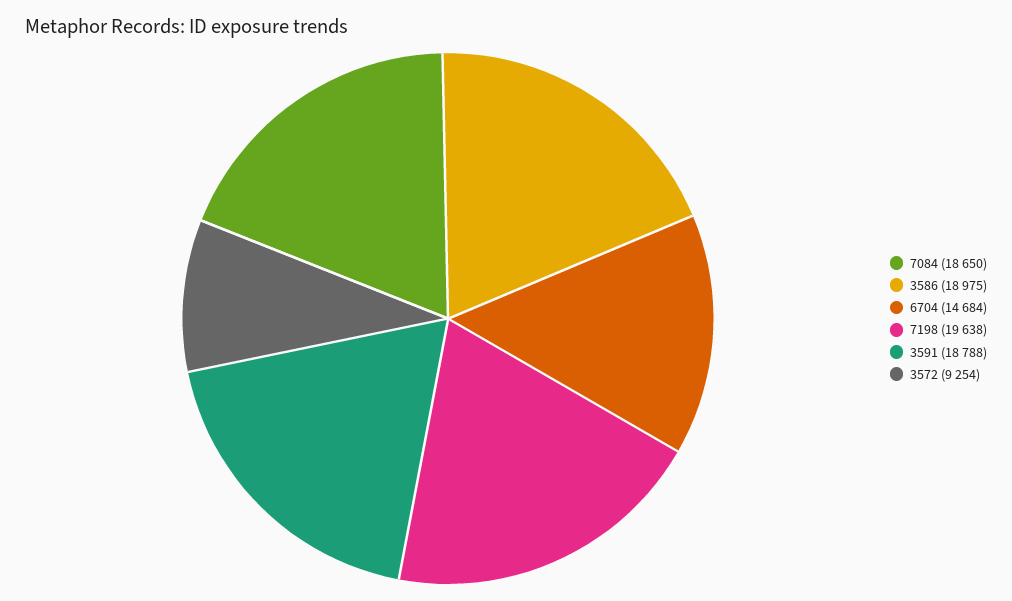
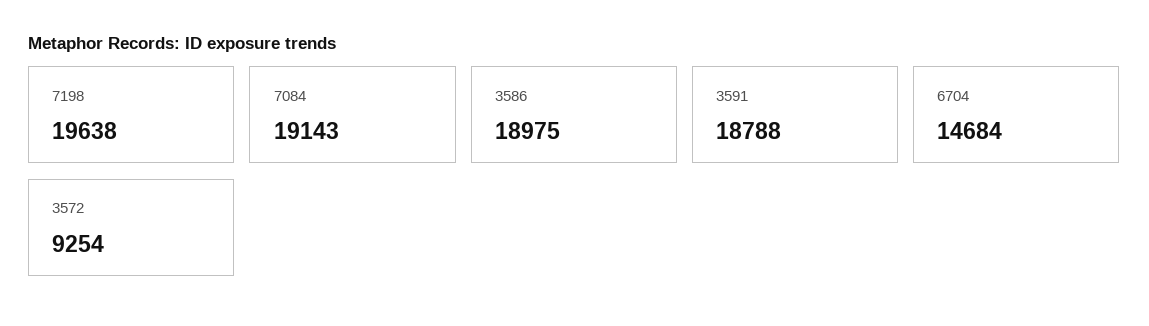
7084: 18650 -> 19143

